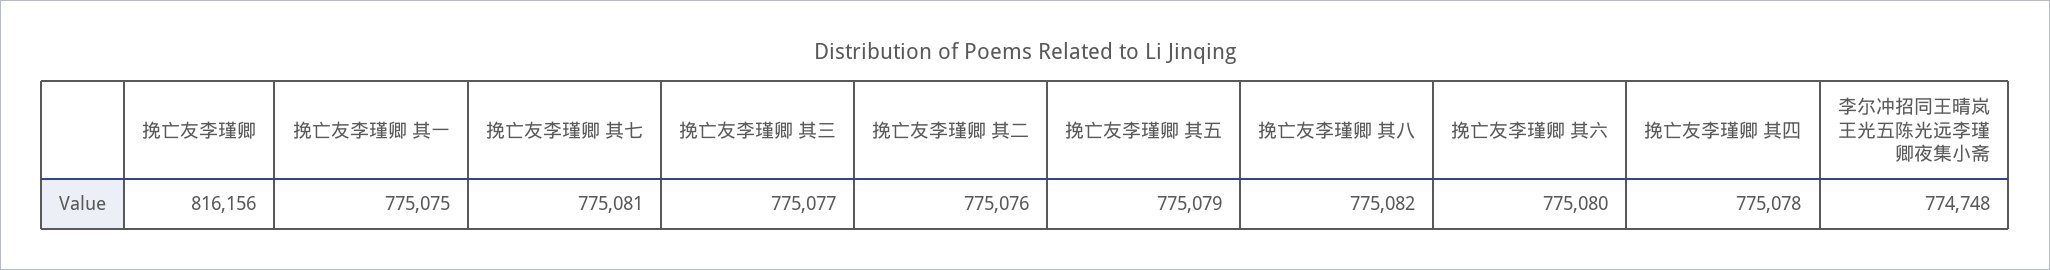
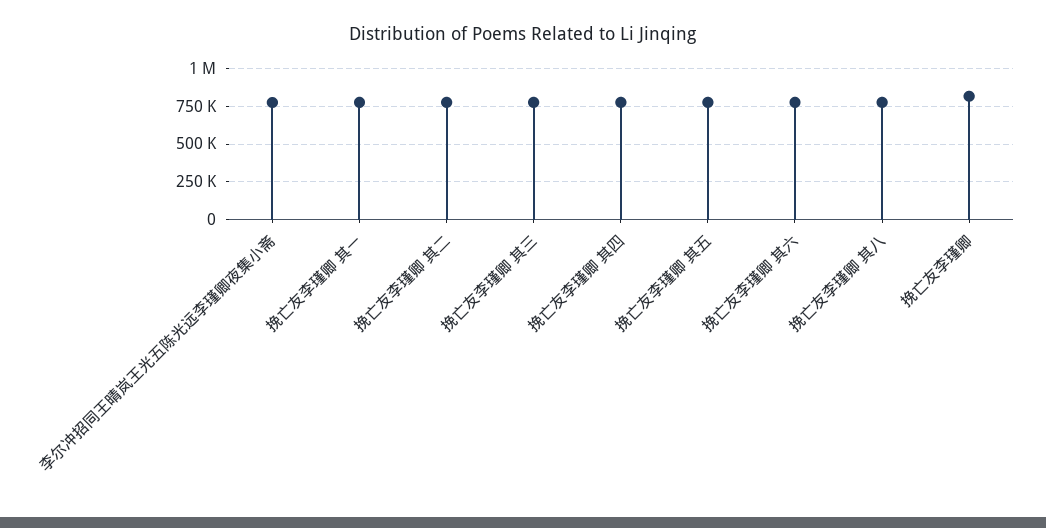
挽亡友李瑾卿 其七: 775081 -> none

